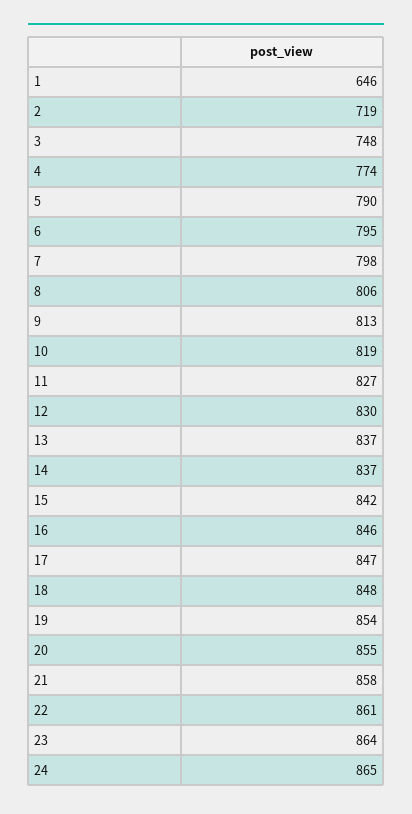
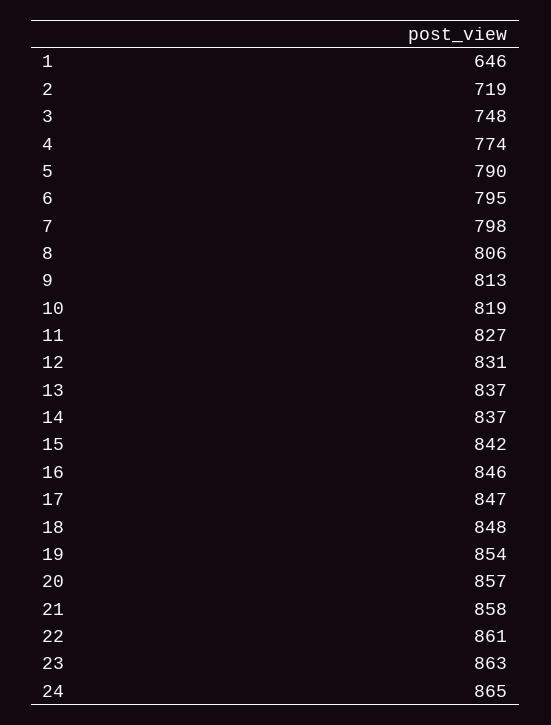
12: 830 -> 831
20: 855 -> 857
23: 864 -> 863

